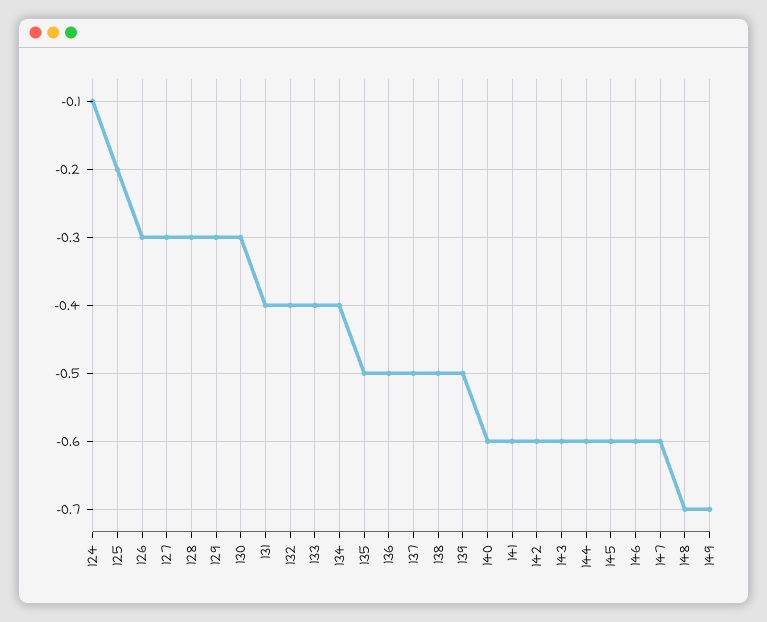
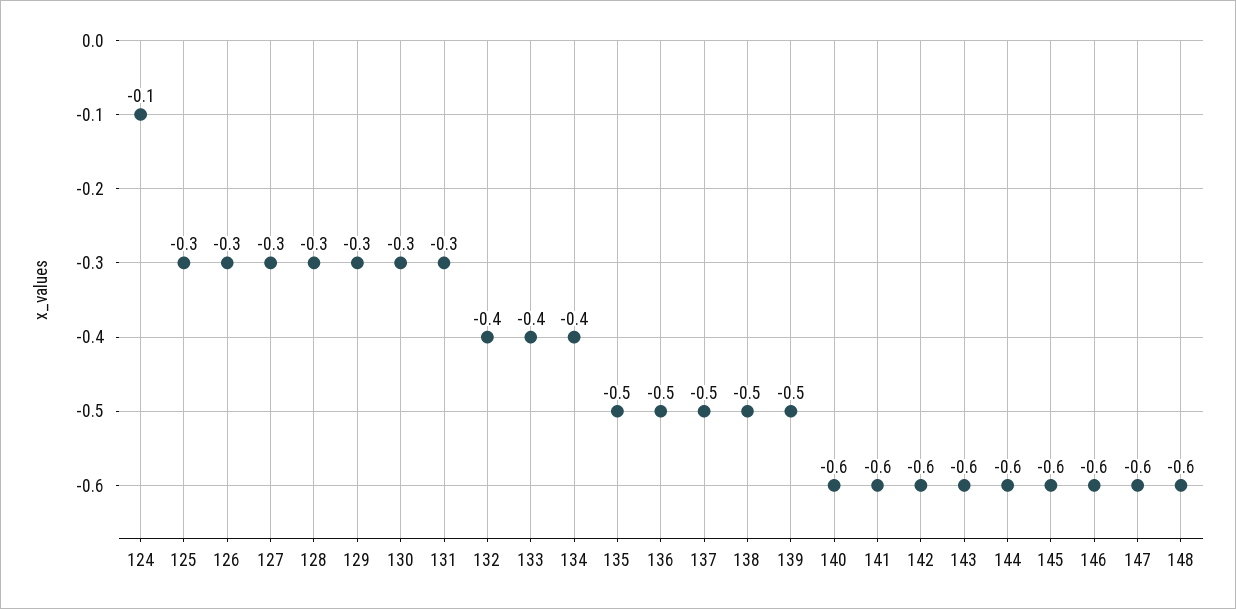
125: -0.2 -> -0.3
131: -0.4 -> -0.3
148: -0.7 -> -0.6
149: -0.7 -> none

